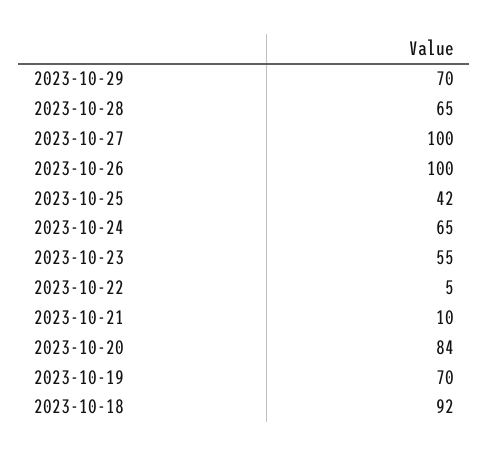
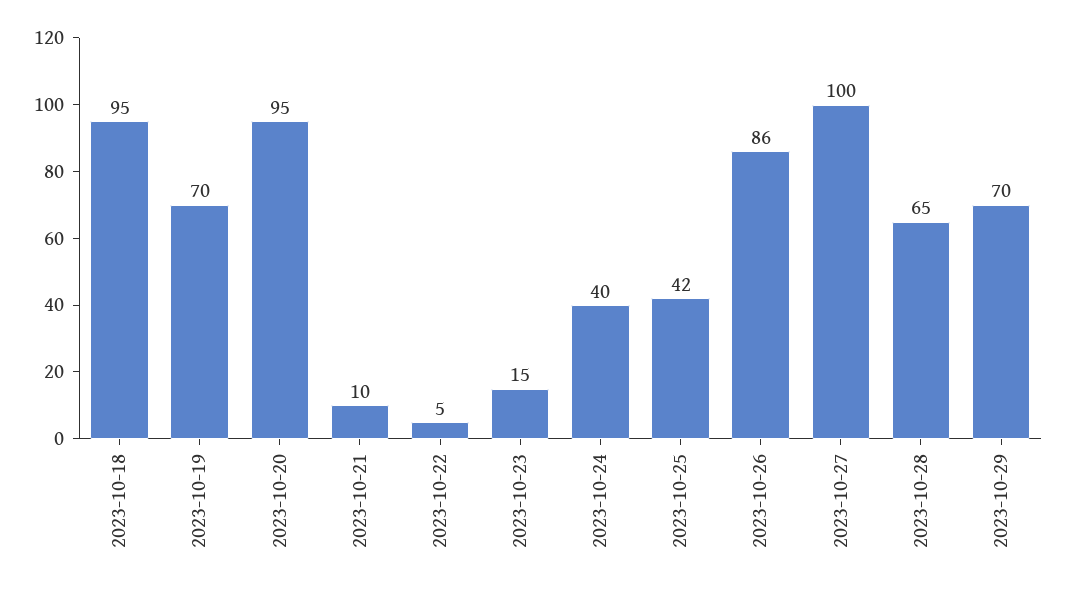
2023-10-26: 100 -> 86
2023-10-24: 65 -> 40
2023-10-23: 55 -> 15
2023-10-20: 84 -> 95
2023-10-18: 92 -> 95

